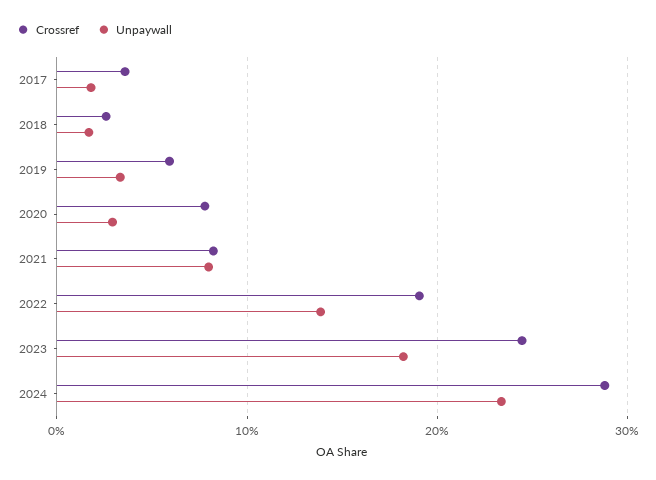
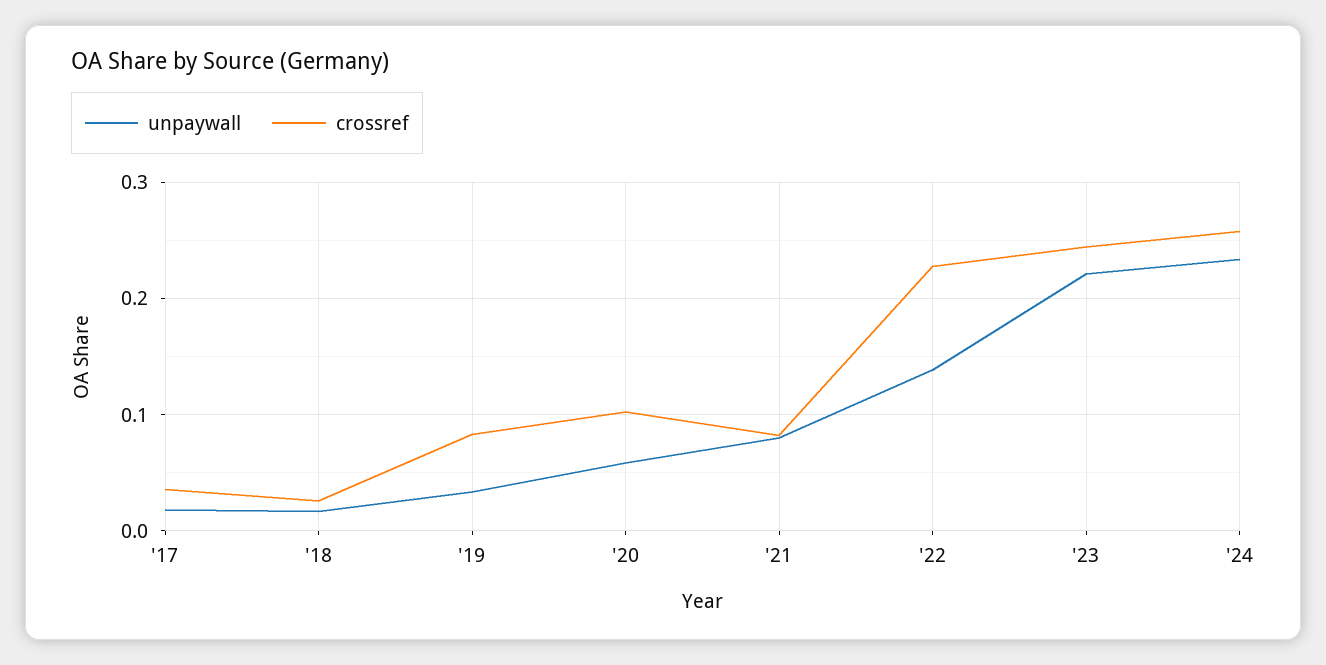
Crossref, 2019: 0.06 -> 0.08
Crossref, 2020: 0.08 -> 0.1
Unpaywall, 2020: 0.03 -> 0.06
Crossref, 2022: 0.19 -> 0.23
Unpaywall, 2023: 0.18 -> 0.22
Crossref, 2024: 0.29 -> 0.26

